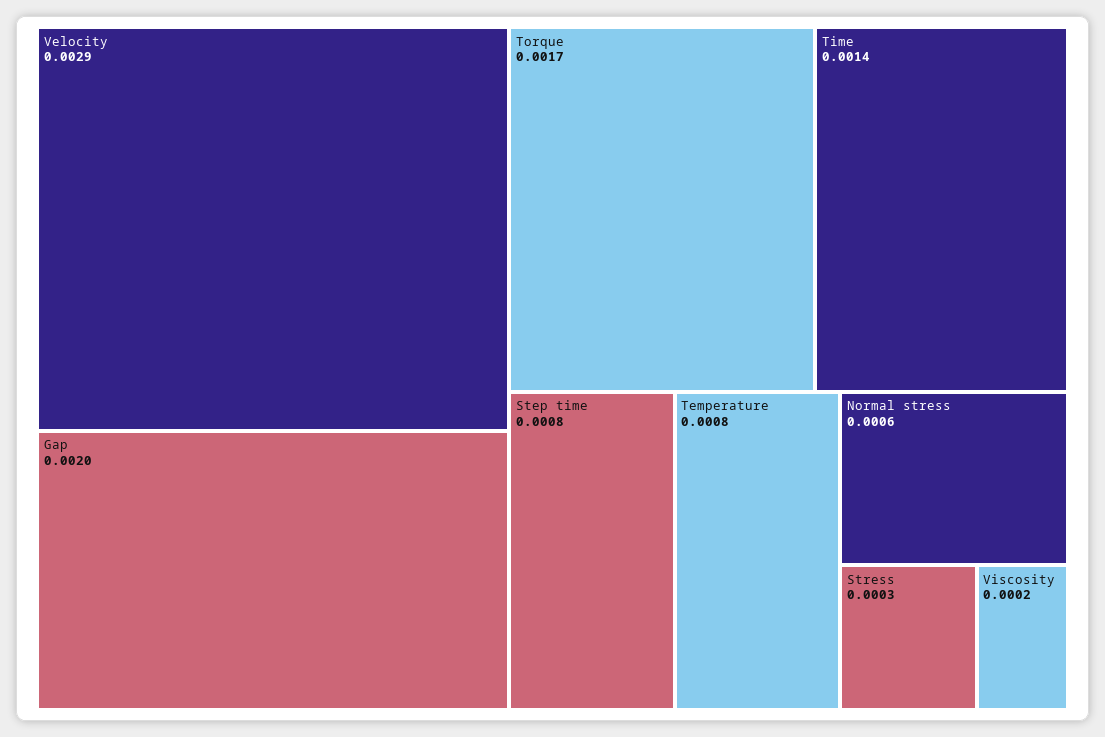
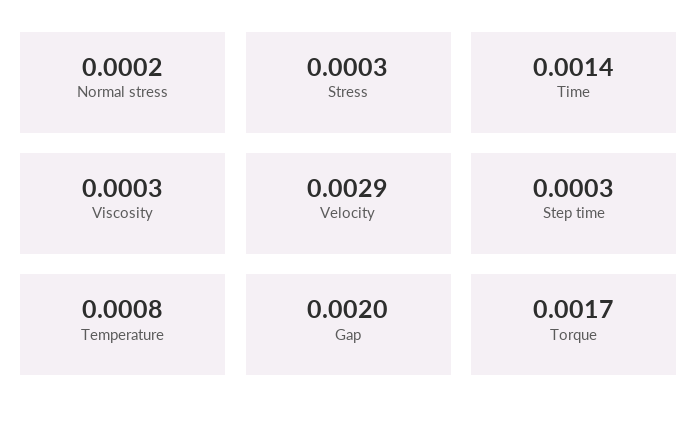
Step time: 0.0008 -> 0.0003
Normal stress: 0.0006 -> 0.0002
Viscosity: 0.0002 -> 0.0003

